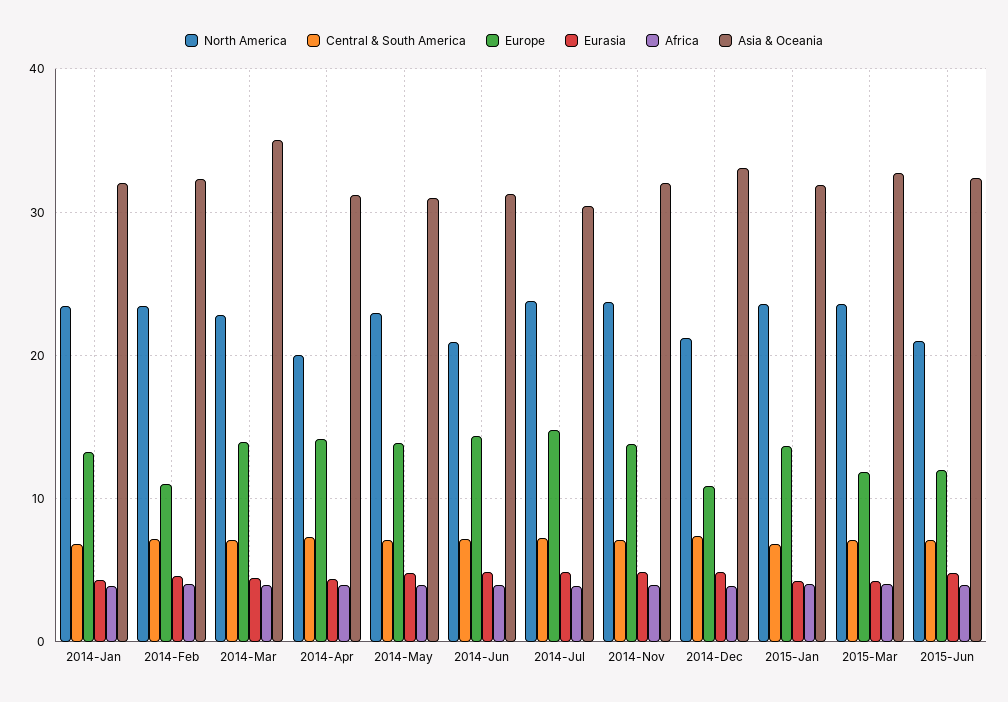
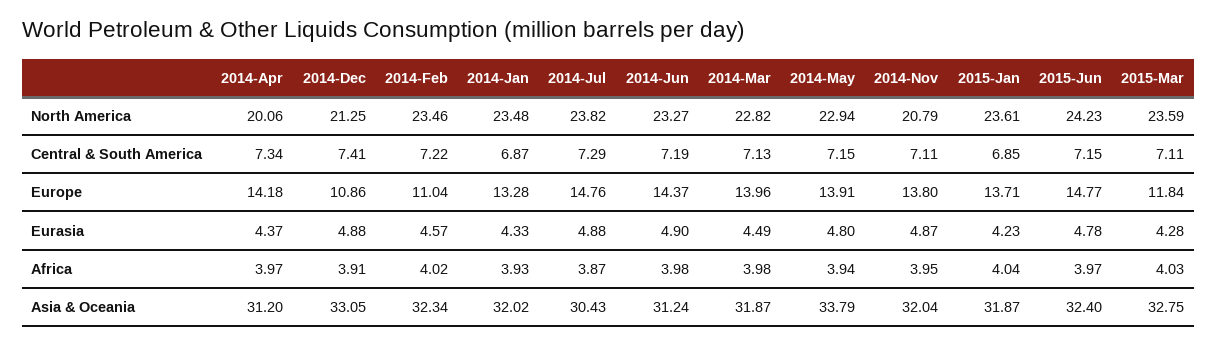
Asia & Oceania, 2014-Mar: 35 -> 31.87
Asia & Oceania, 2014-May: 31 -> 33.79
North America, 2014-Jun: 21 -> 23.27
North America, 2014-Nov: 24 -> 20.79
North America, 2015-Jun: 21 -> 24.23
Europe, 2015-Jun: 12 -> 14.77

